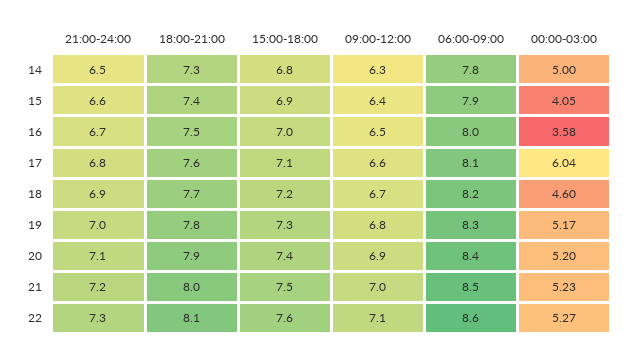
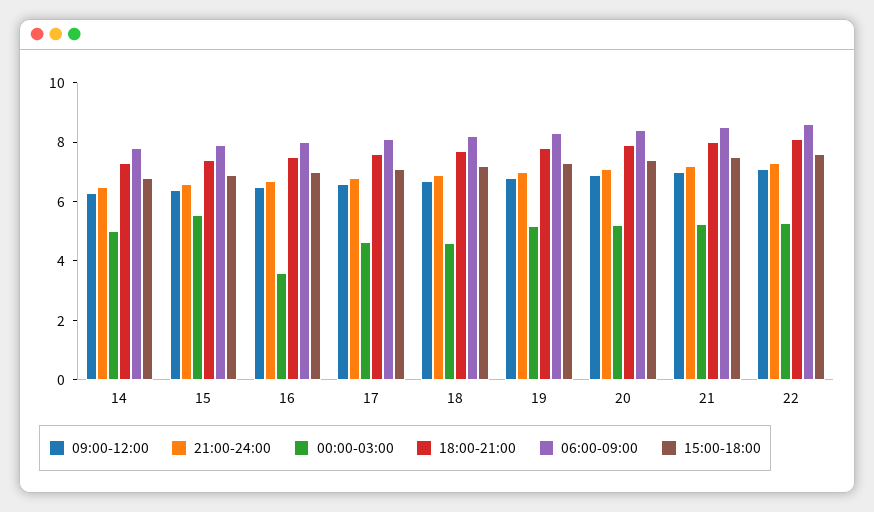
00:00-03:00, 15: 4.05 -> 5.5
00:00-03:00, 17: 6.04 -> 4.5

